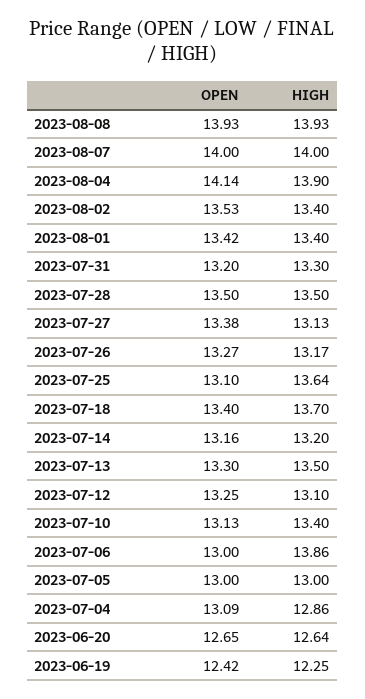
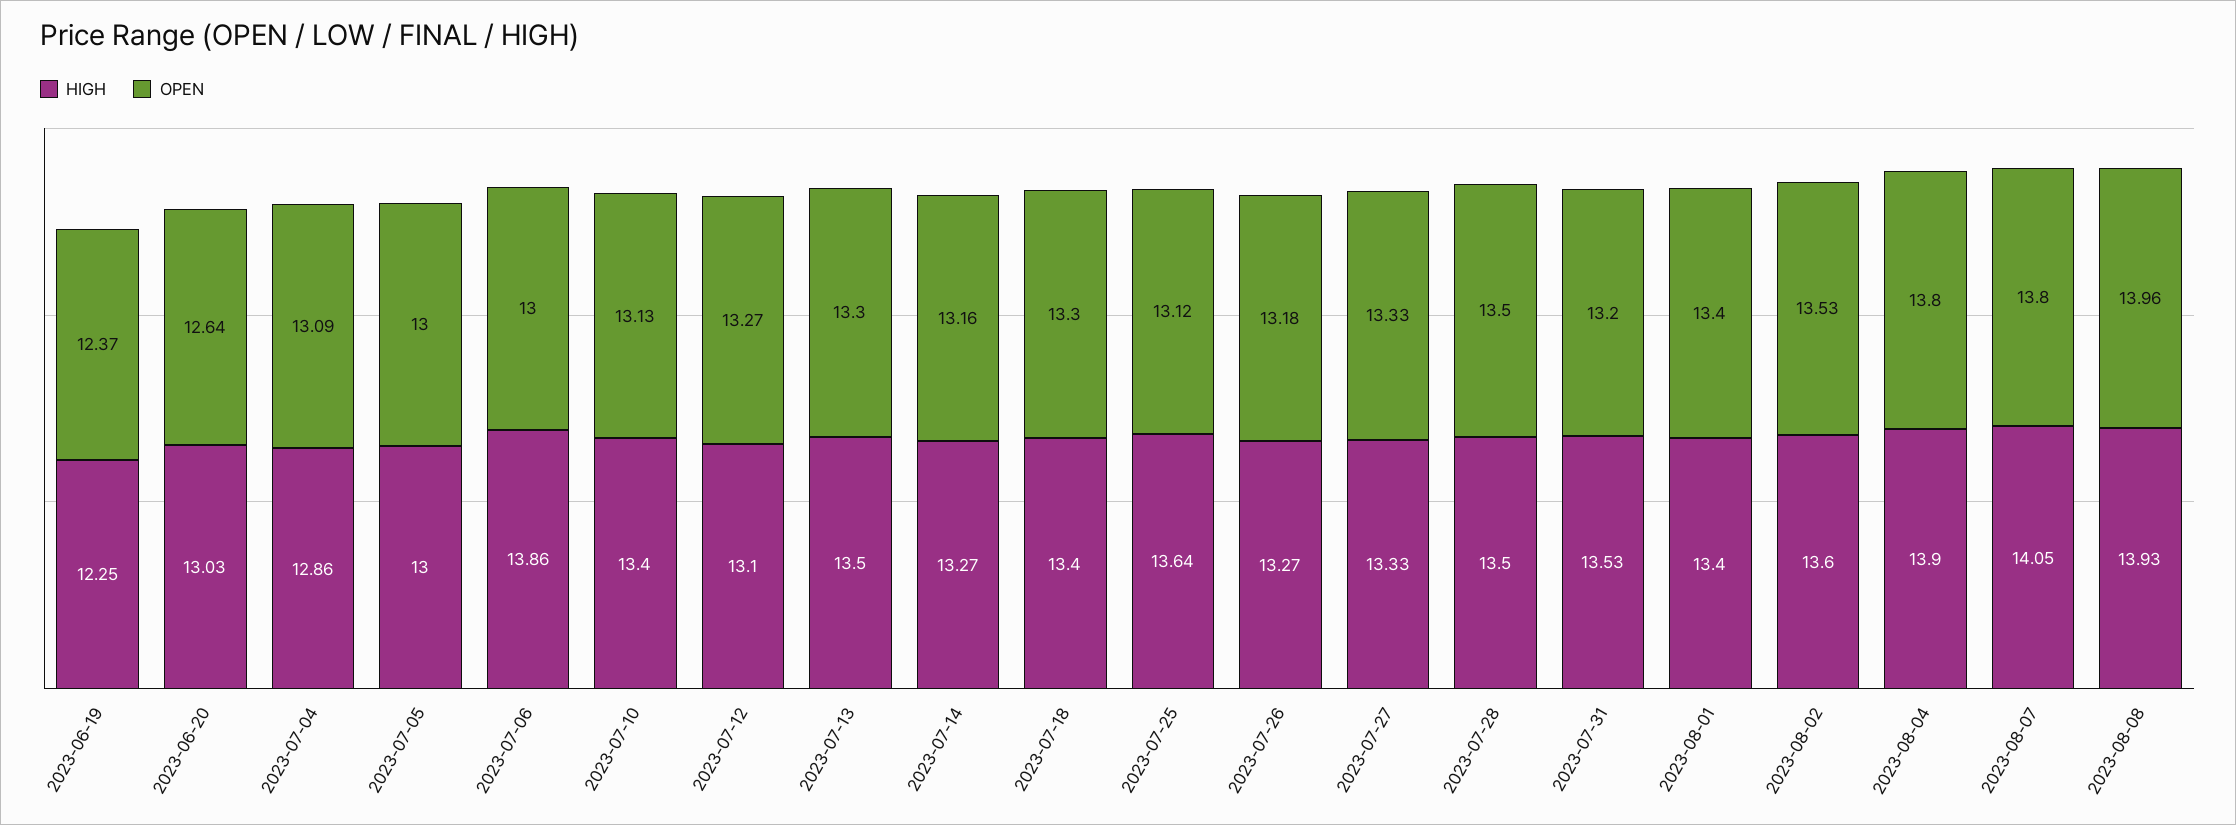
OPEN, 2023-08-08: 13.93 -> 13.96
OPEN, 2023-08-07: 14 -> 13.8
HIGH, 2023-08-07: 14 -> 14.05
OPEN, 2023-08-04: 14.14 -> 13.8
HIGH, 2023-08-02: 13.4 -> 13.6
OPEN, 2023-08-01: 13.42 -> 13.4
HIGH, 2023-07-31: 13.3 -> 13.53
OPEN, 2023-07-27: 13.38 -> 13.33
HIGH, 2023-07-27: 13.13 -> 13.33
OPEN, 2023-07-26: 13.27 -> 13.18
HIGH, 2023-07-26: 13.17 -> 13.27
OPEN, 2023-07-25: 13.1 -> 13.12
OPEN, 2023-07-18: 13.4 -> 13.3
HIGH, 2023-07-18: 13.7 -> 13.4
HIGH, 2023-07-14: 13.2 -> 13.27
OPEN, 2023-07-12: 13.25 -> 13.27
OPEN, 2023-06-20: 12.65 -> 12.64
HIGH, 2023-06-20: 12.64 -> 13.03
OPEN, 2023-06-19: 12.42 -> 12.37

